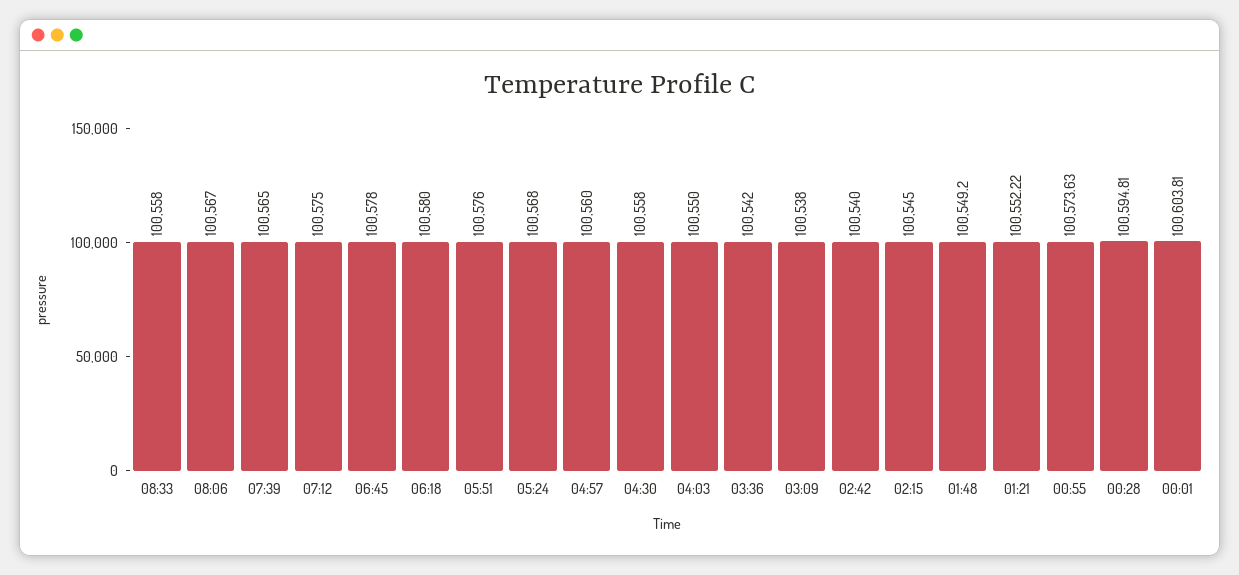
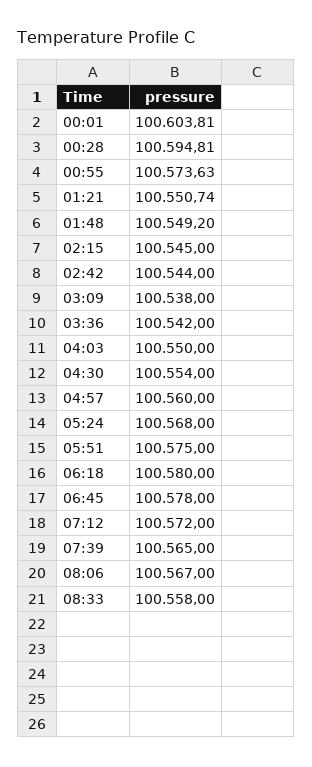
07:12: 100575 -> 100572
05:51: 100576 -> 100575
04:30: 100558 -> 100554
02:42: 100540 -> 100544
01:21: 100552.22 -> 100550.74

